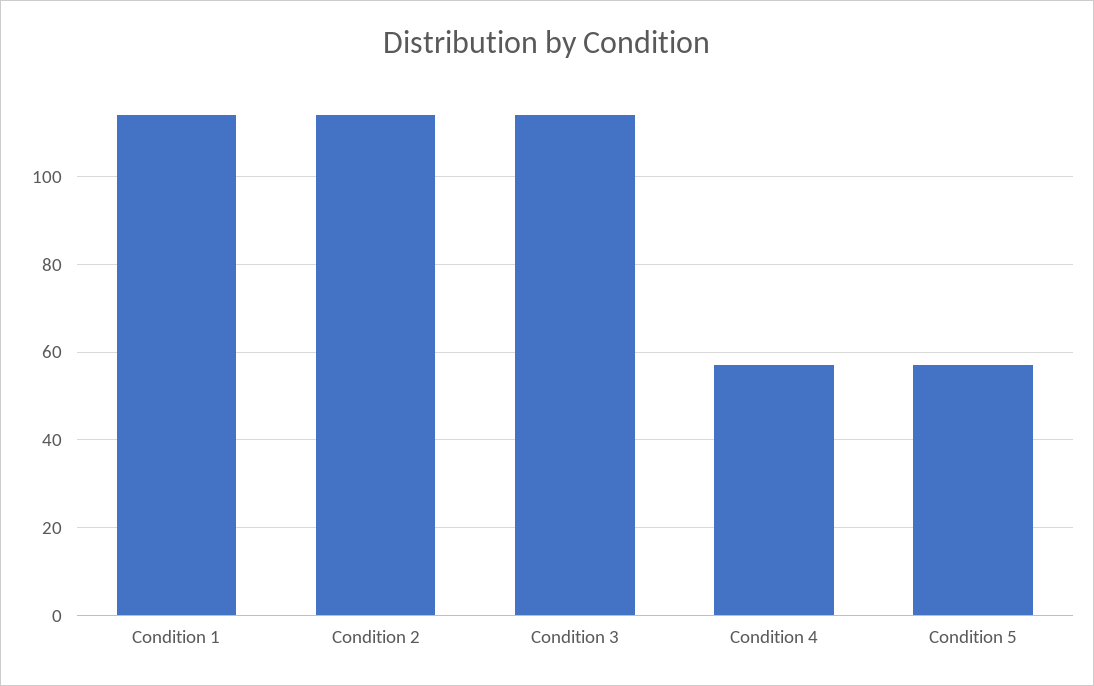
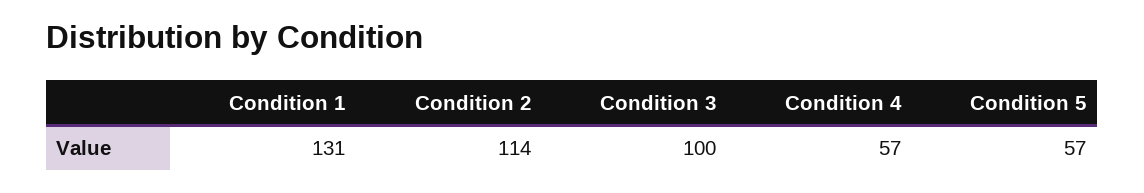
Condition 1: 115 -> 131
Condition 3: 115 -> 100

